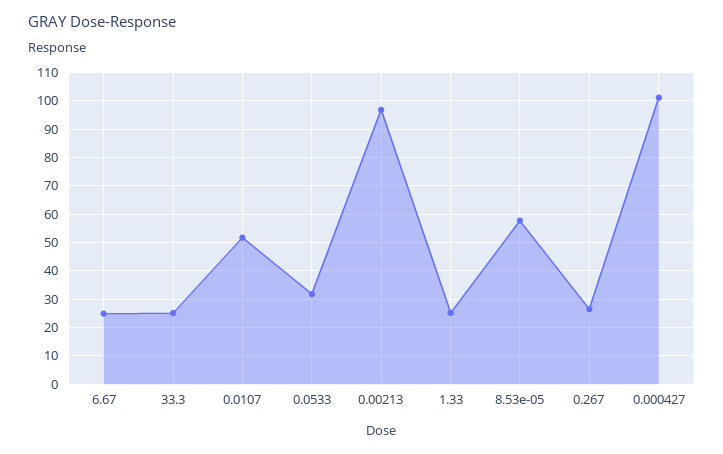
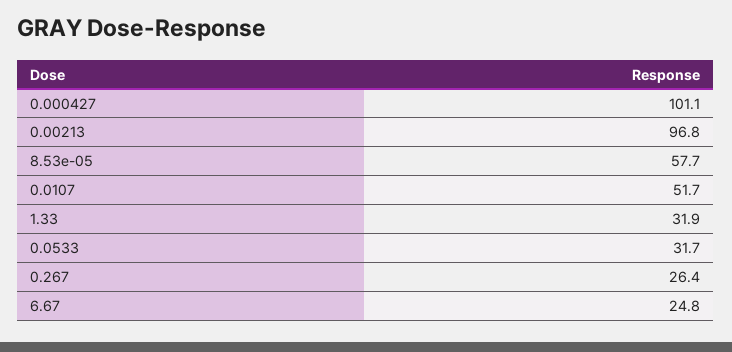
33.3: 25 -> none
1.33: 25 -> 31.9

